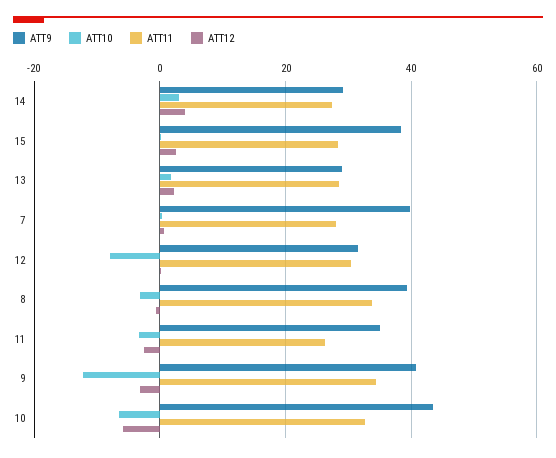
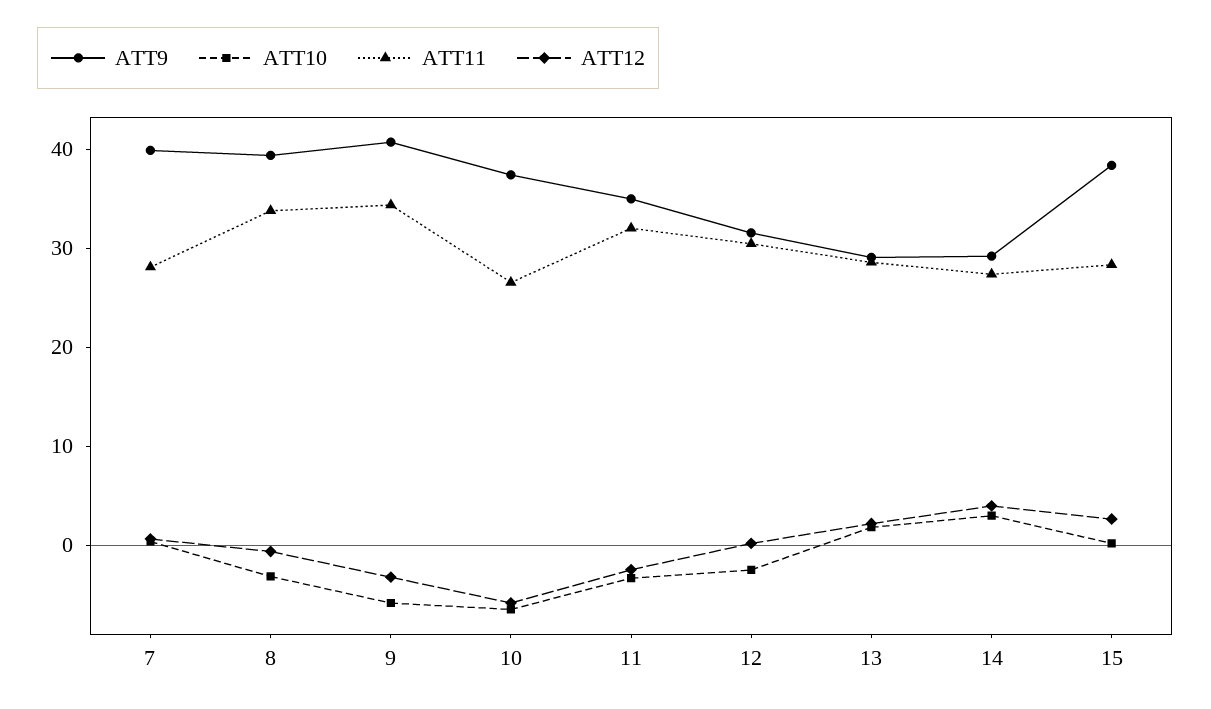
ATT10, 12: -8 -> -2
ATT11, 11: 26 -> 32
ATT10, 9: -12 -> -6
ATT9, 10: 44 -> 38
ATT11, 10: 32 -> 26

